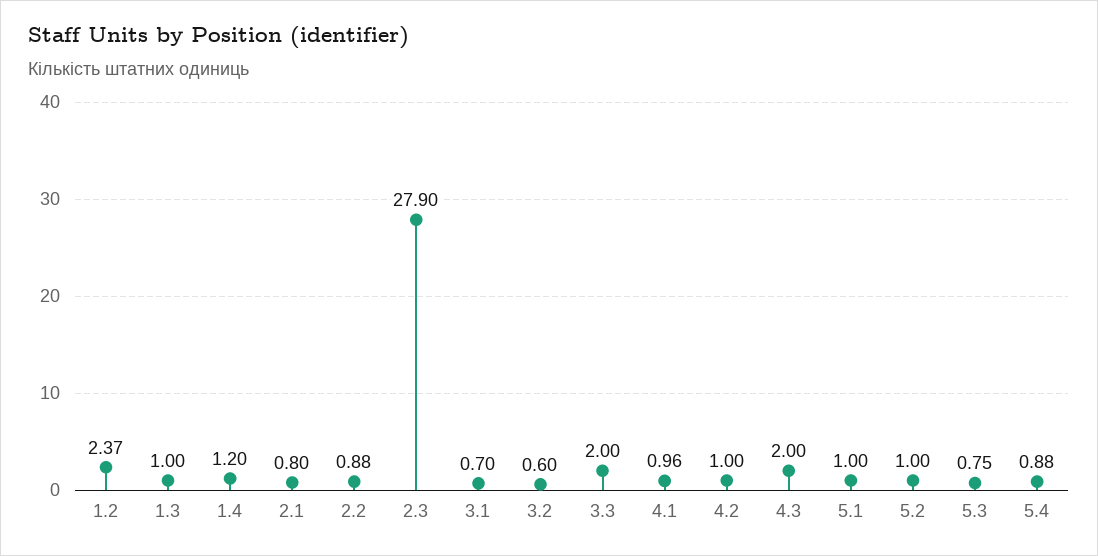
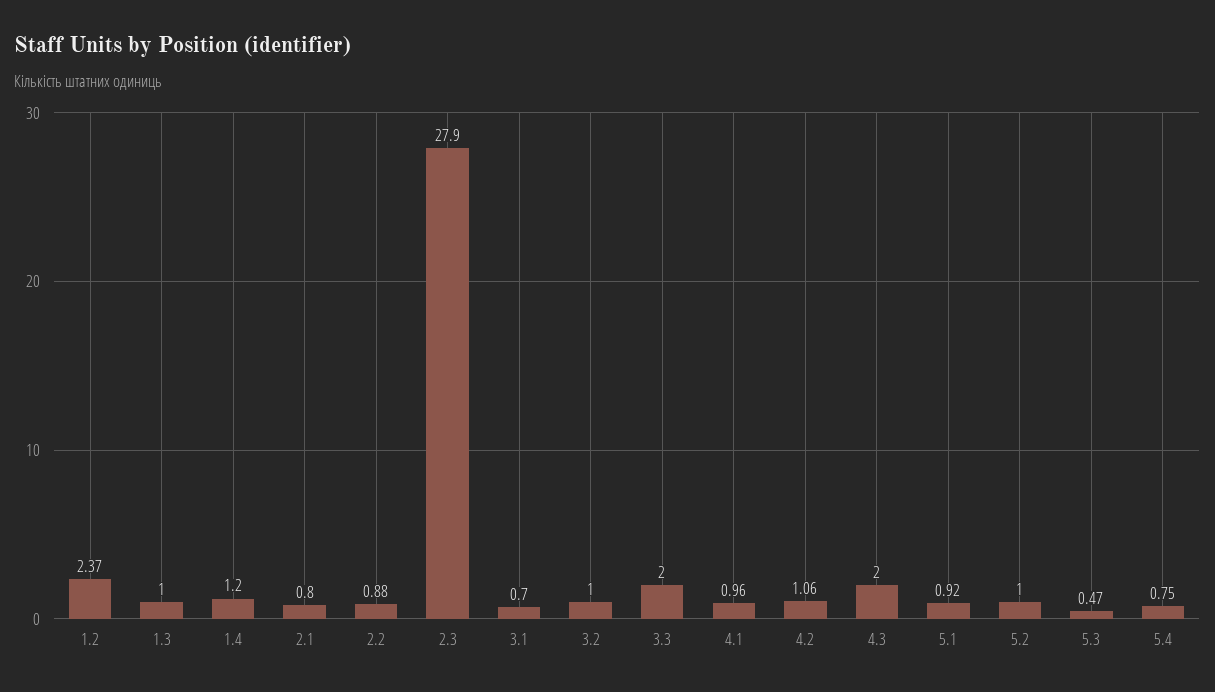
3.2: 0.6 -> 1
4.2: 1 -> 1.06
5.1: 1 -> 0.92
5.3: 0.75 -> 0.47
5.4: 0.88 -> 0.75

